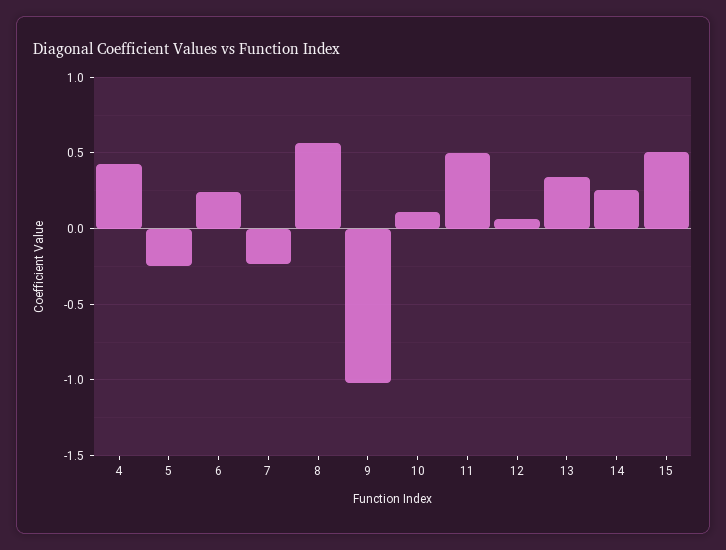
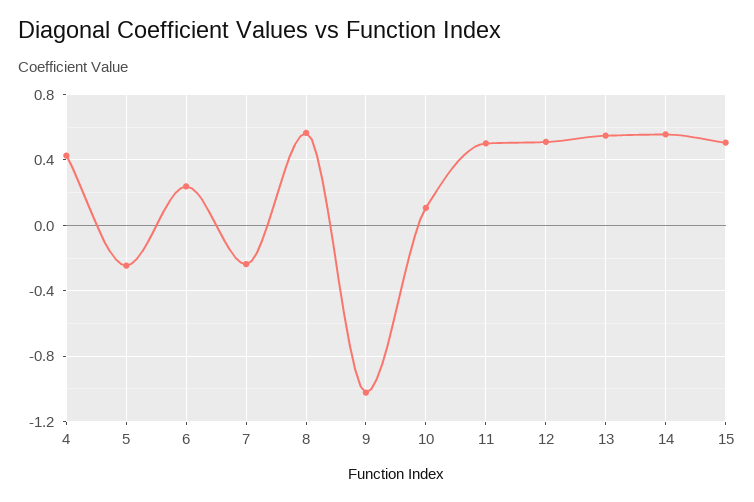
12: 0.05 -> 0.5
13: 0.35 -> 0.55
14: 0.25 -> 0.55

